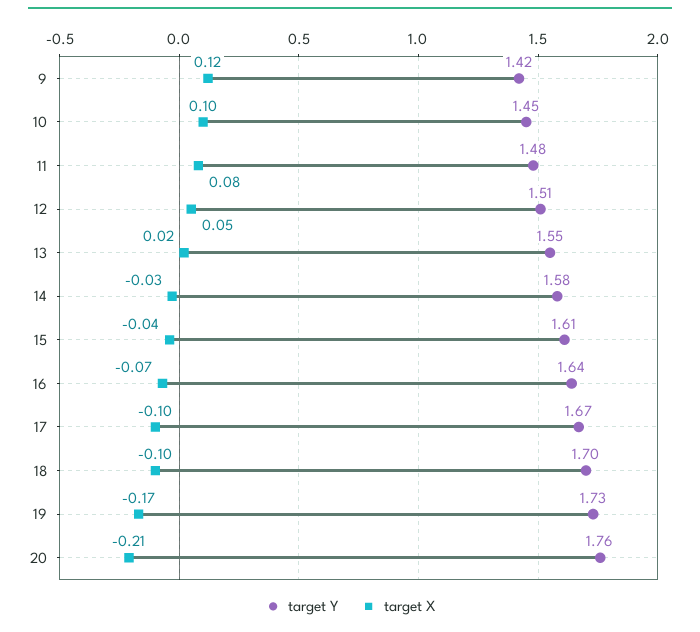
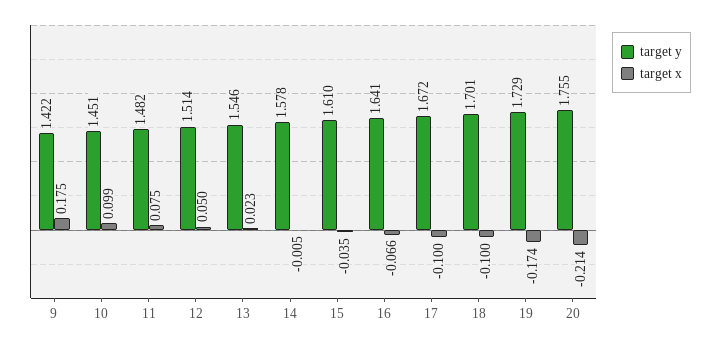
target X, 9: 0.12 -> 0.175
target X, 14: -0.03 -> -0.005

